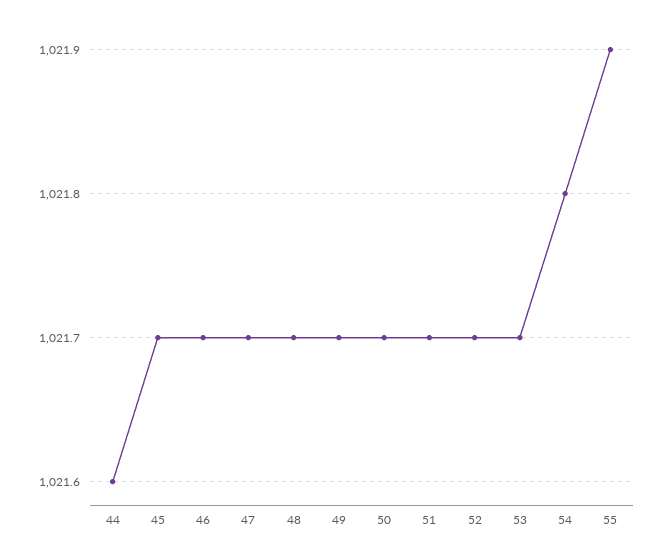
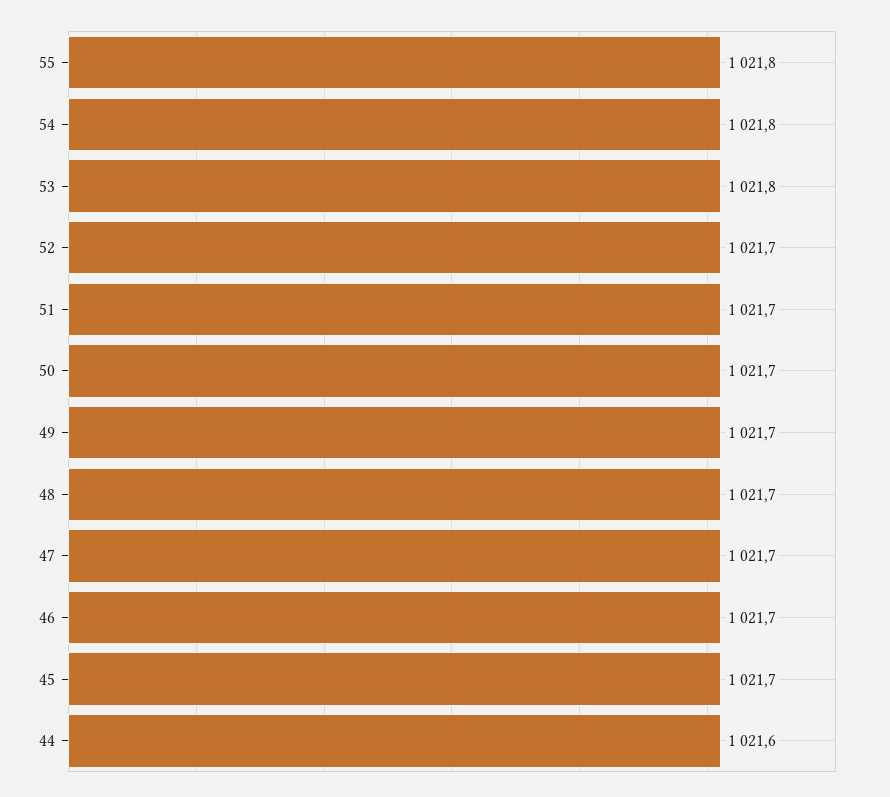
53: 1021.7 -> 1021.8
55: 1021.9 -> 1021.8

